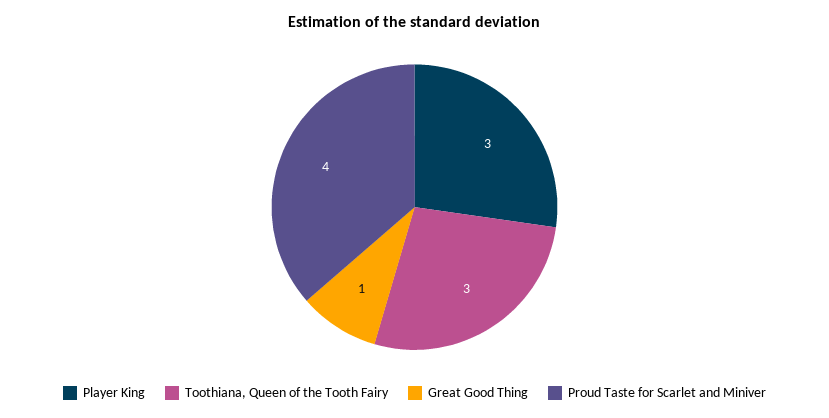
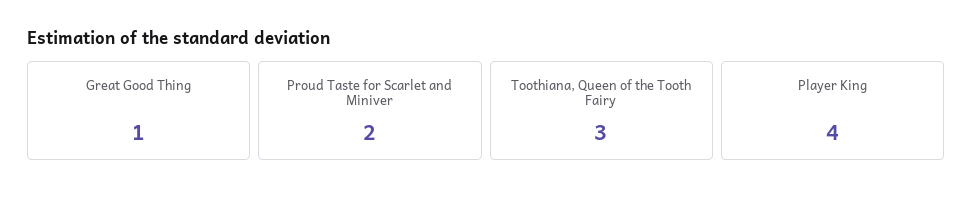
Player King: 3 -> 4
Proud Taste for Scarlet and Miniver: 4 -> 2

